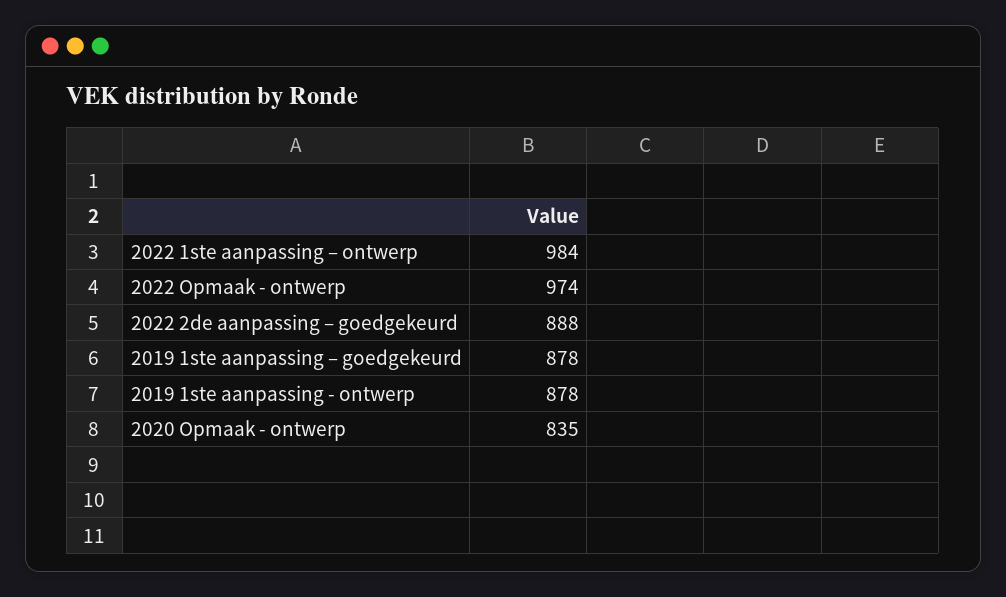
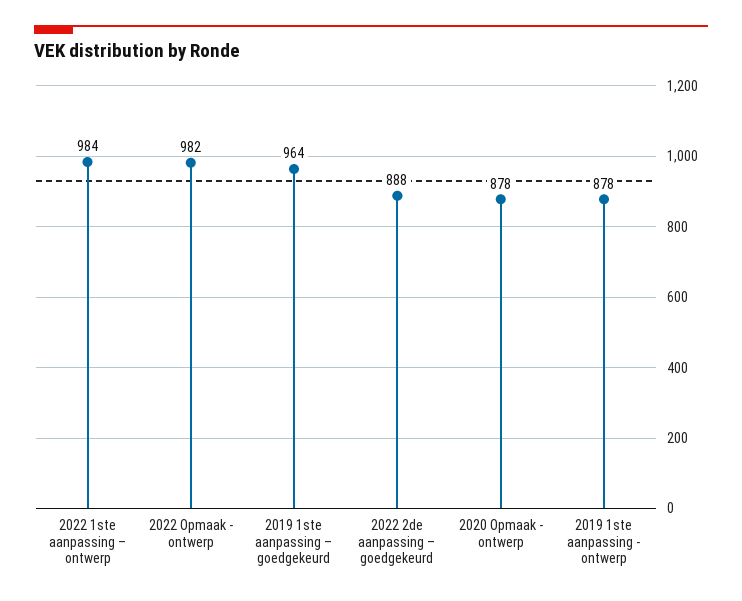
2022 Opmaak - ontwerp: 974 -> 982
2019 1ste aanpassing – goedgekeurd: 878 -> 964
2020 Opmaak - ontwerp: 835 -> 878

